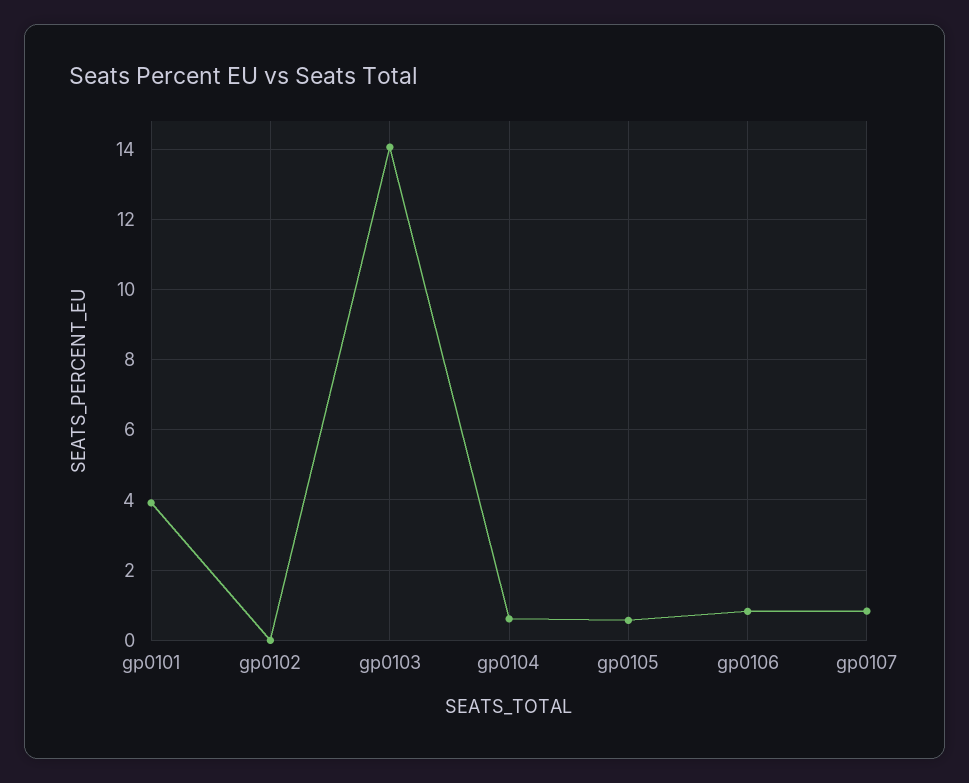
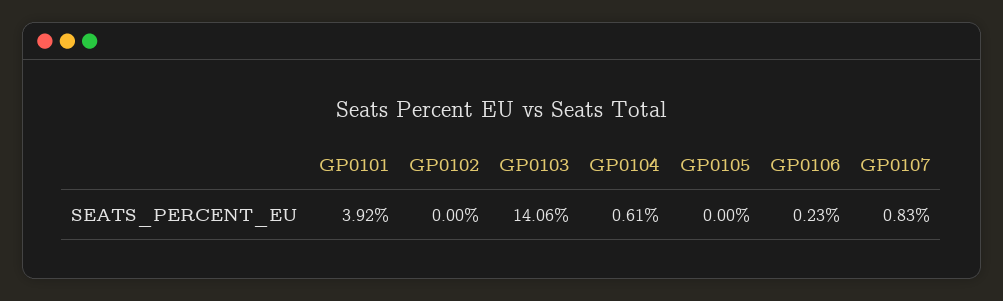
gp0105: 0.6 -> 0
gp0106: 0.8 -> 0.23

